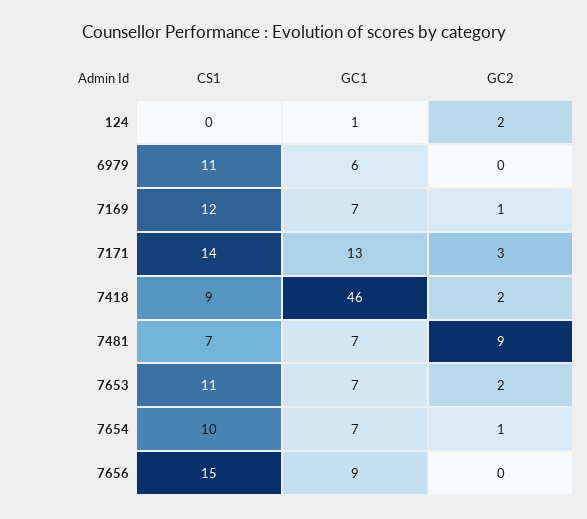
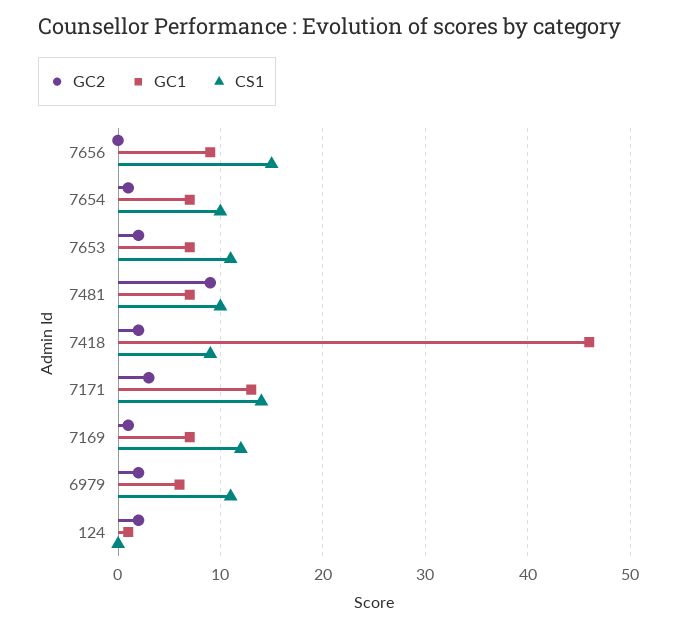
GC2, 6979: 0 -> 2
CS1, 7481: 7 -> 10

